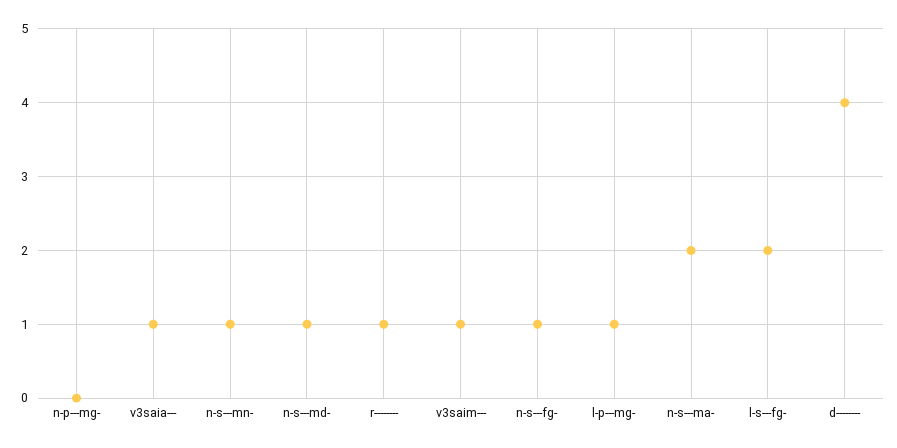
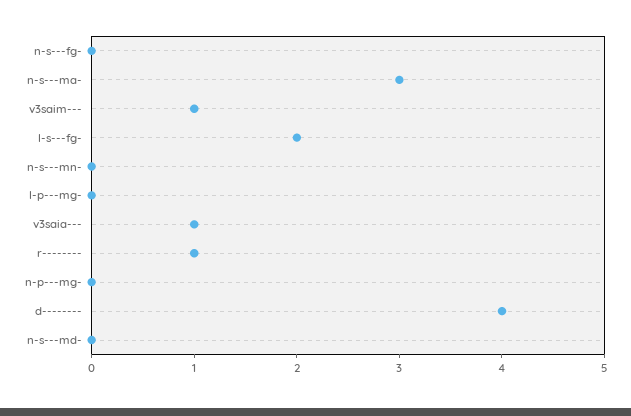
n-s---mn-: 1 -> 0
n-s---md-: 1 -> 0
n-s---fg-: 1 -> 0
l-p---mg-: 1 -> 0
n-s---ma-: 2 -> 3

